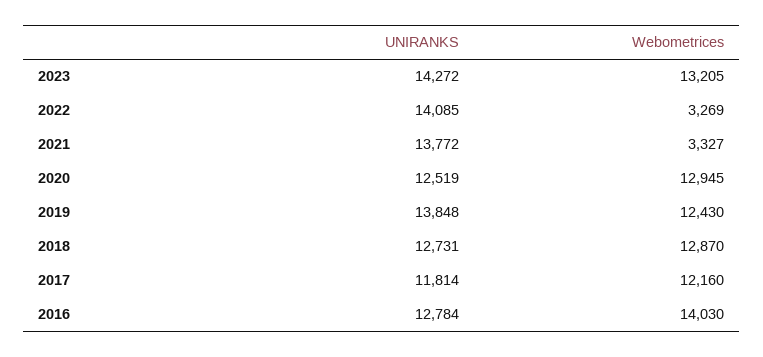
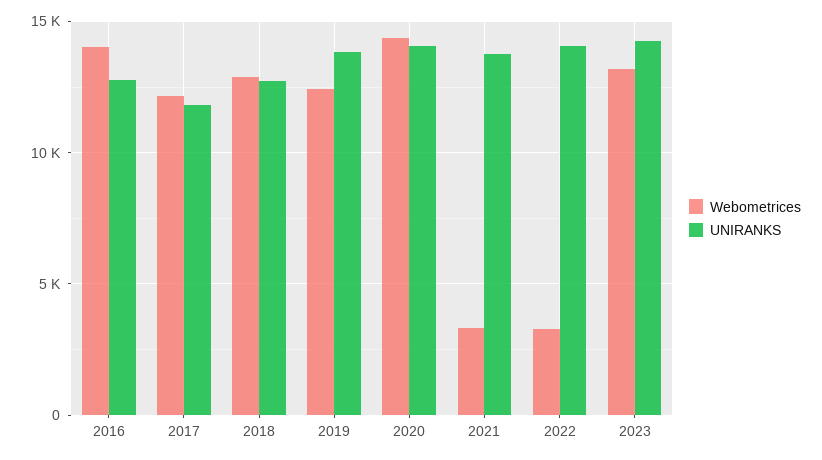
UNIRANKS, 2020: 12519 -> 14000
Webometrices, 2020: 12945 -> 14500

